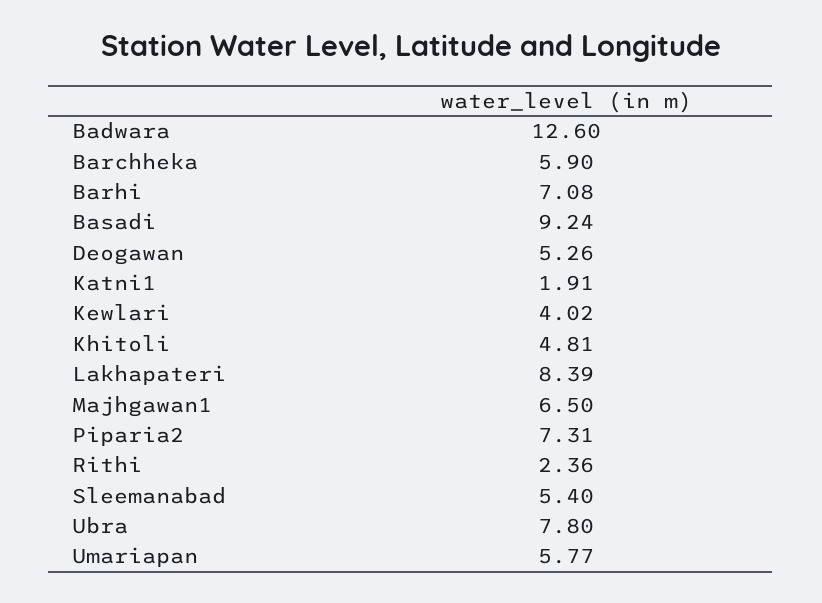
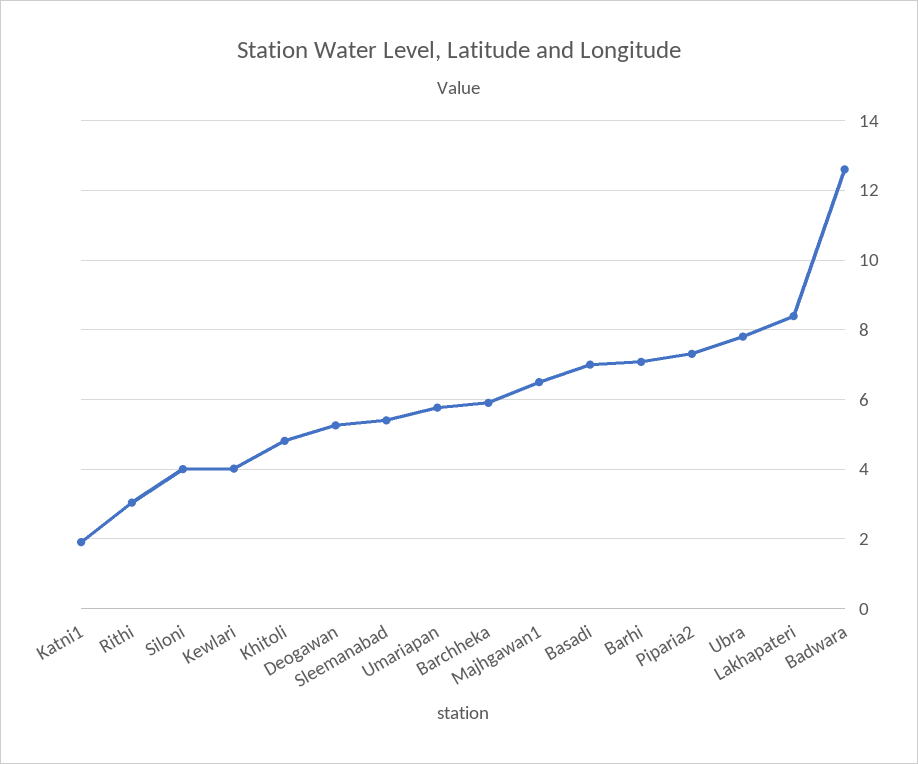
Basadi: 9.24 -> 7
Rithi: 2.36 -> 3
Siloni: none -> 4

